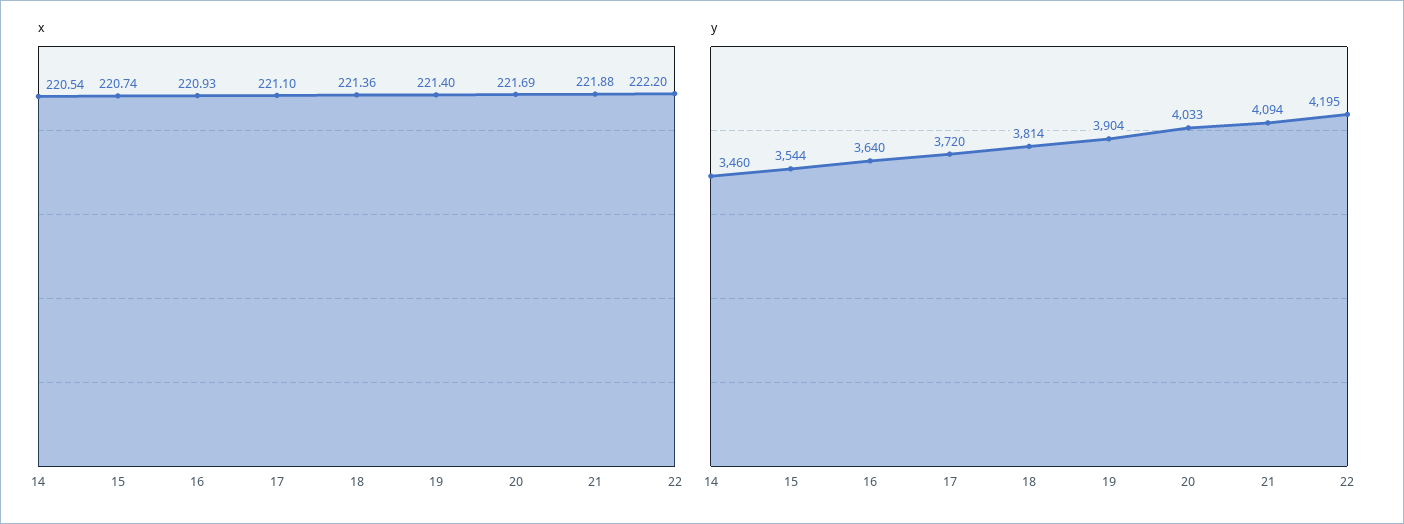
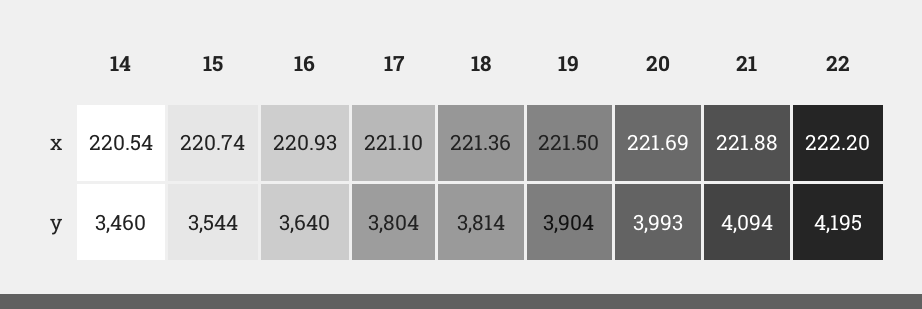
x, 19: 221.4 -> 221.5
y, 17: 3720 -> 3804
y, 20: 4033 -> 3993

